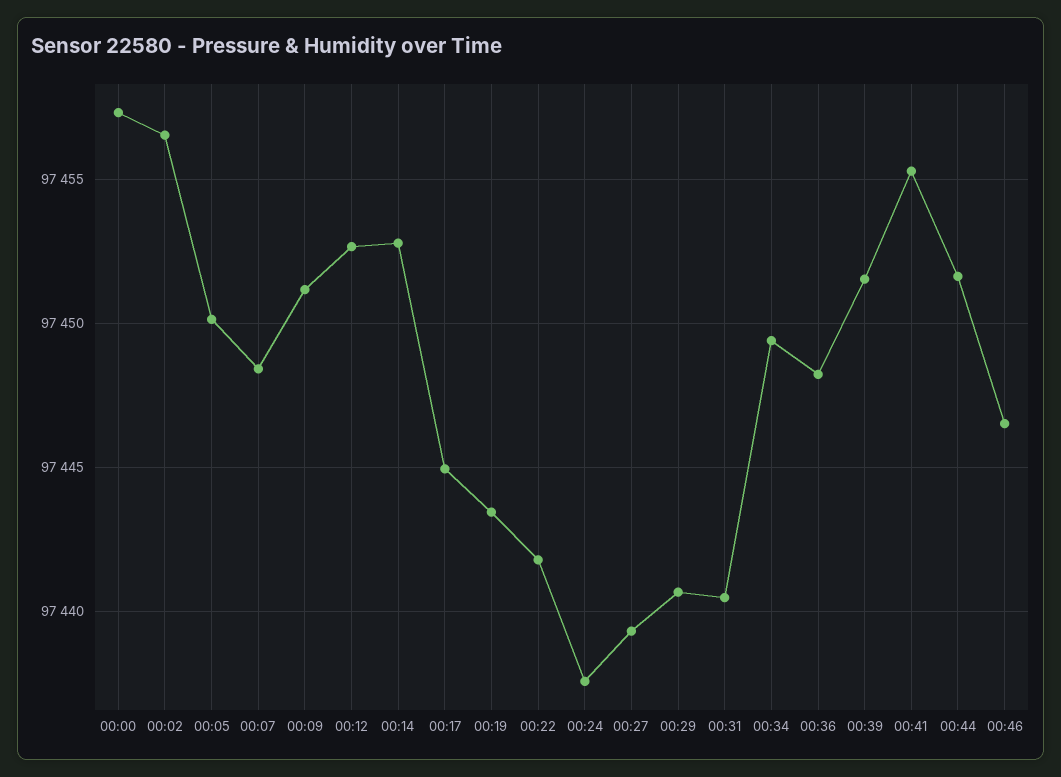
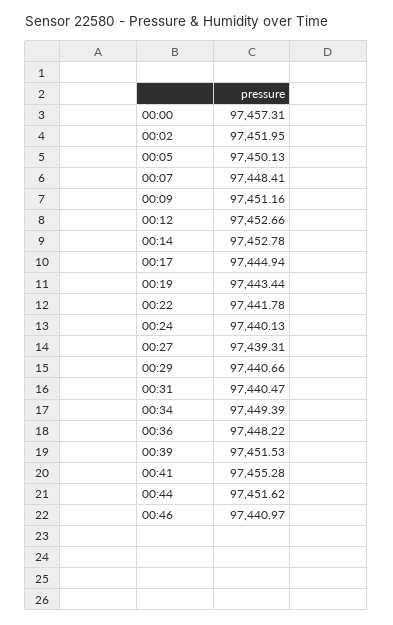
00:02: 97456.5 -> 97451.95
00:24: 97437.5 -> 97440.13
00:46: 97446.5 -> 97440.97

